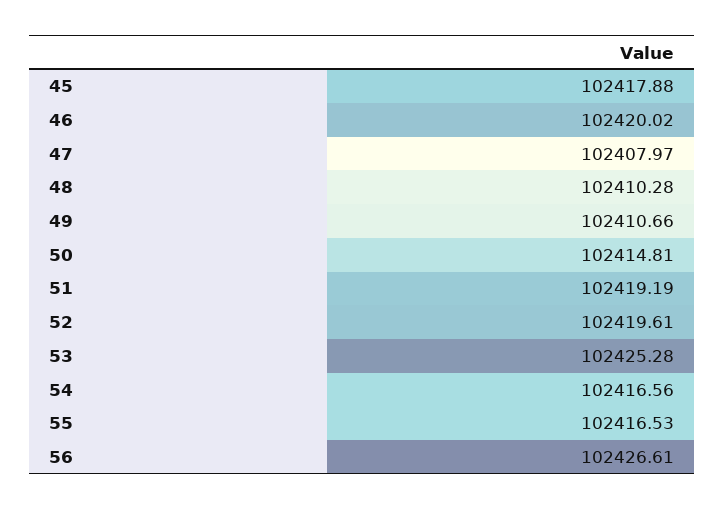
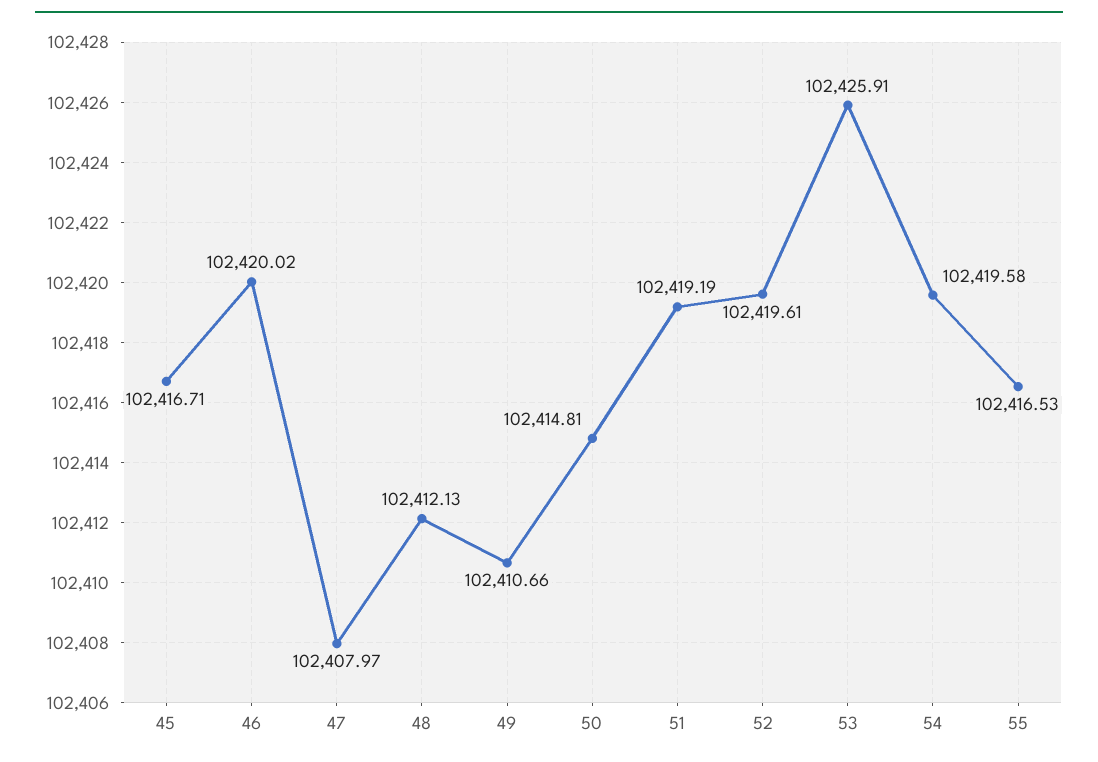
45: 102417.88 -> 102416.71
48: 102410.28 -> 102412.13
53: 102425.28 -> 102425.91
54: 102416.56 -> 102419.58
56: 102426.61 -> none

